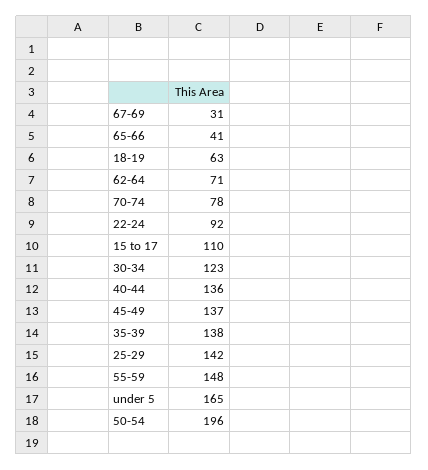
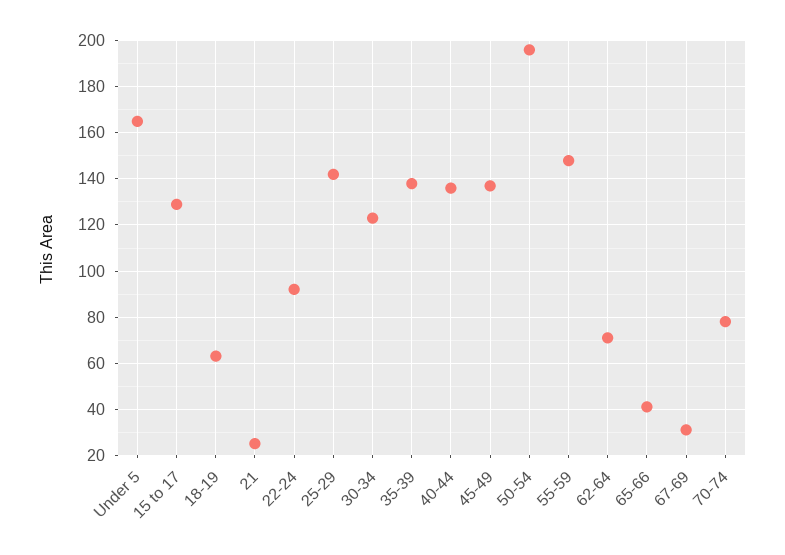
15 to 17: 110 -> 130
21: none -> 25

